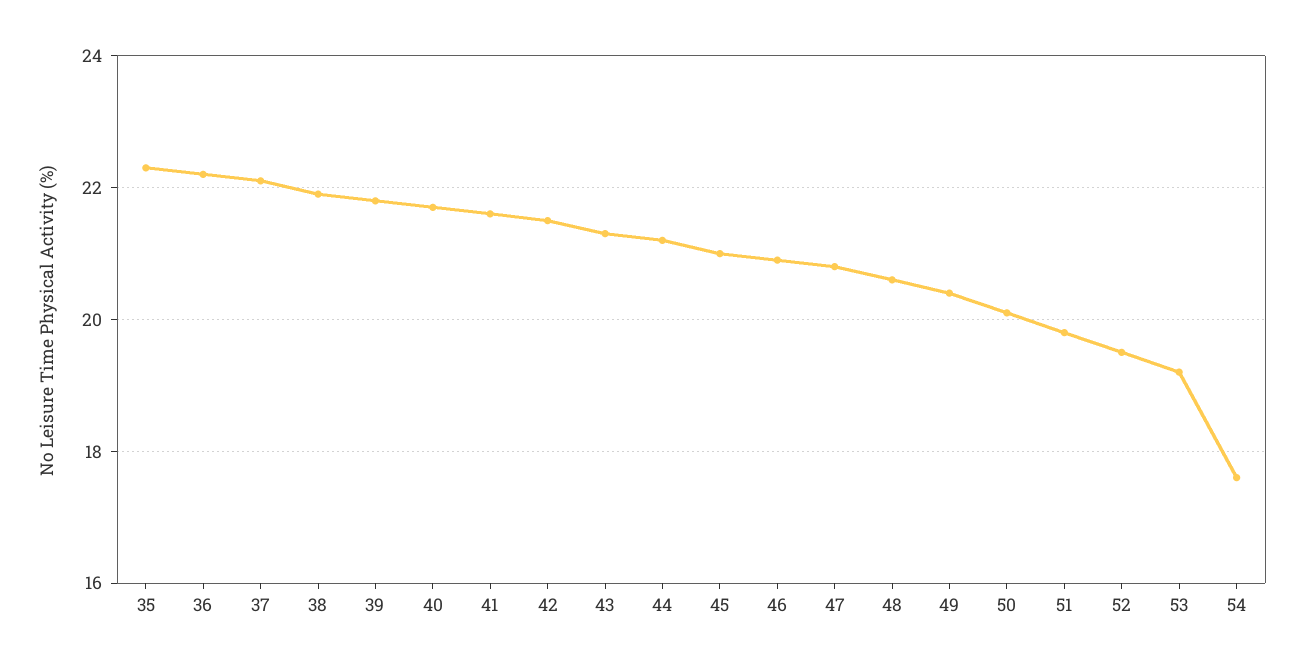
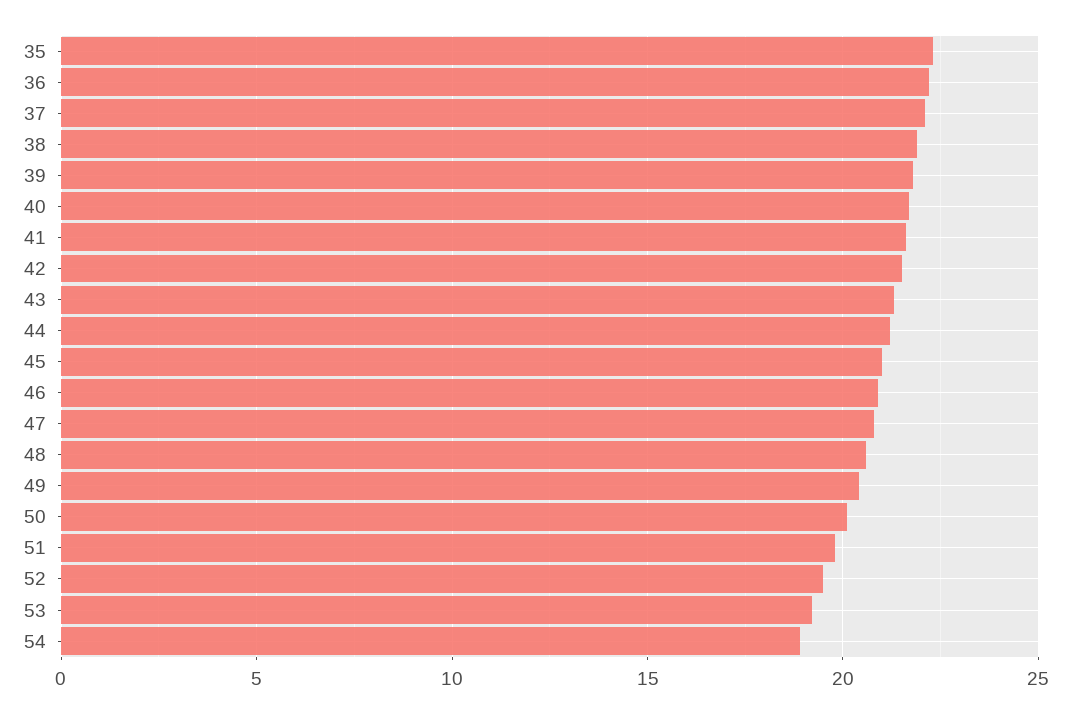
54: 17.5 -> 19

